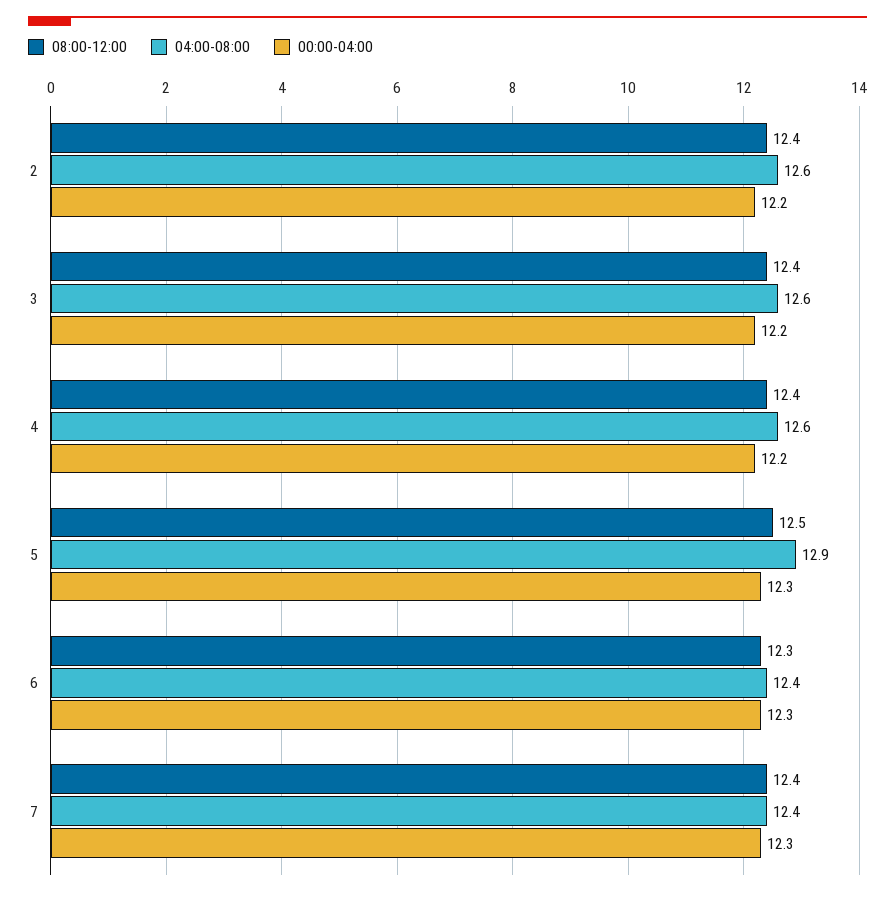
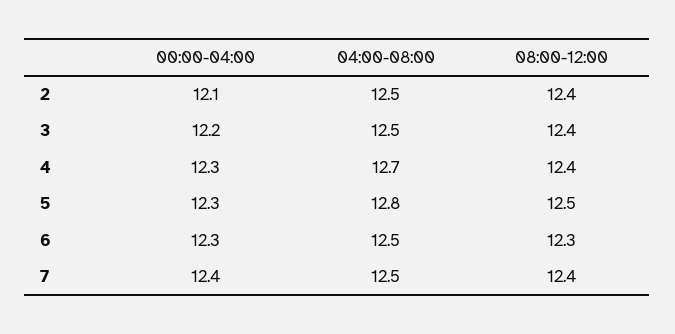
04:00-08:00, 2: 12.6 -> 12.5
00:00-04:00, 2: 12.2 -> 12.1
04:00-08:00, 3: 12.6 -> 12.5
04:00-08:00, 4: 12.6 -> 12.7
00:00-04:00, 4: 12.2 -> 12.3
04:00-08:00, 5: 12.9 -> 12.8
04:00-08:00, 6: 12.4 -> 12.5
04:00-08:00, 7: 12.4 -> 12.5
00:00-04:00, 7: 12.3 -> 12.4

